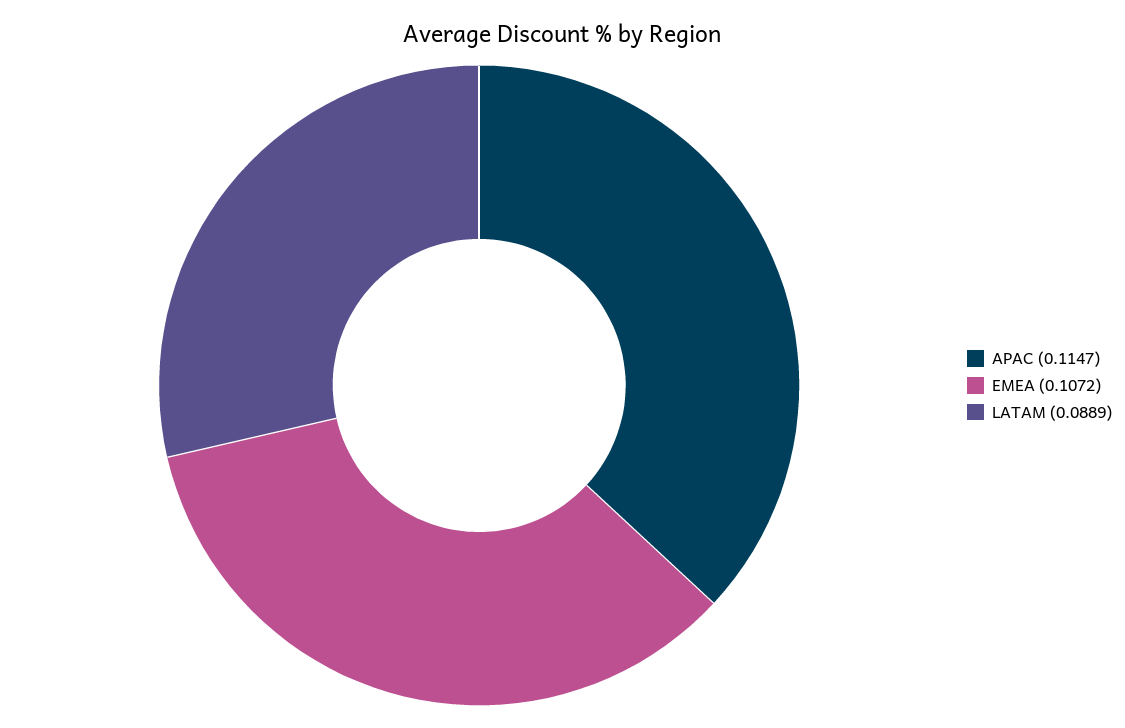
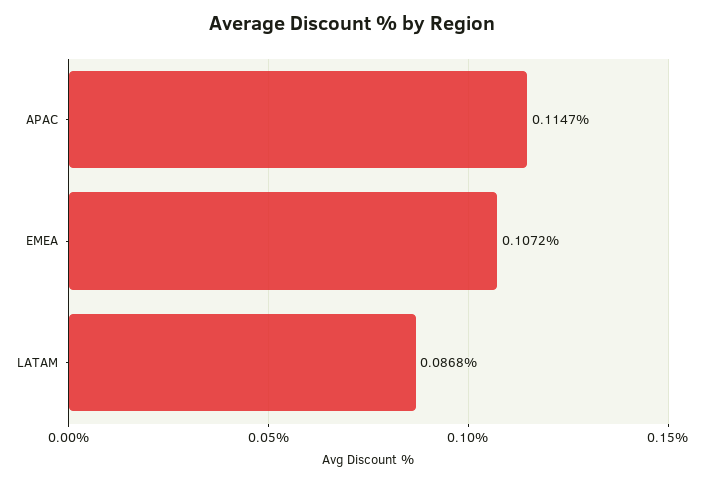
LATAM: 0.0889 -> 0.0868

